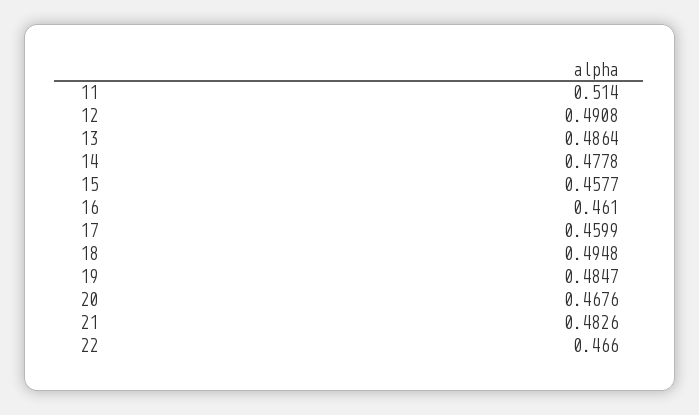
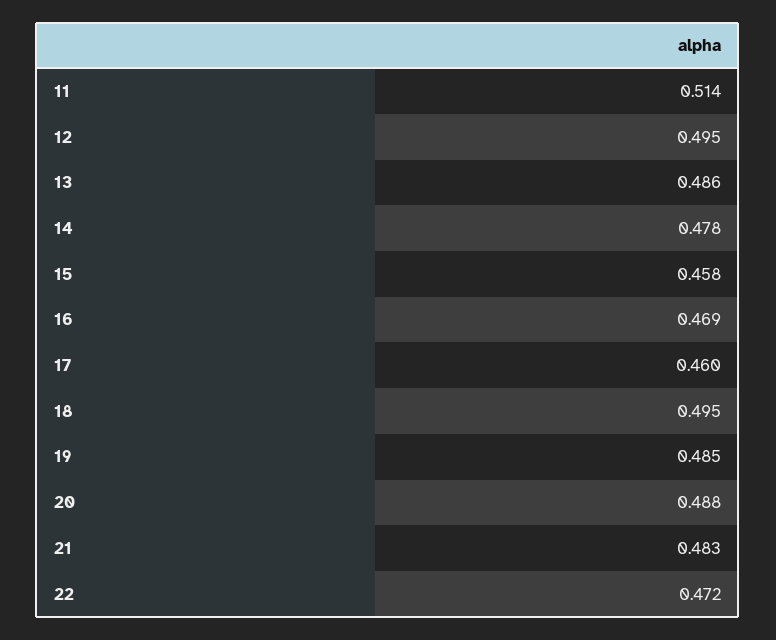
12: 0.4908 -> 0.495
16: 0.461 -> 0.469
20: 0.4676 -> 0.488
22: 0.466 -> 0.472

